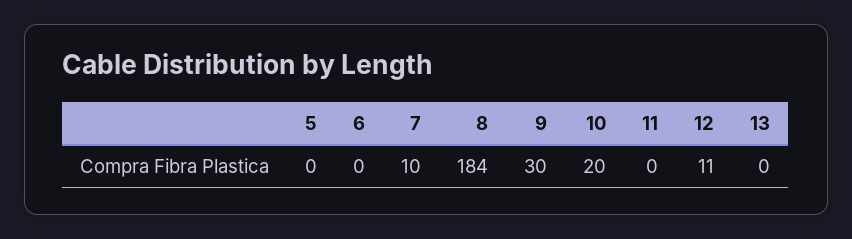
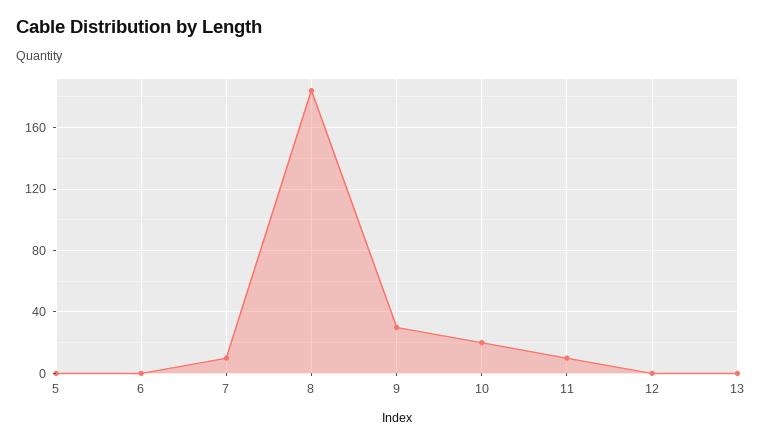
11: 0 -> 10
12: 11 -> 0

